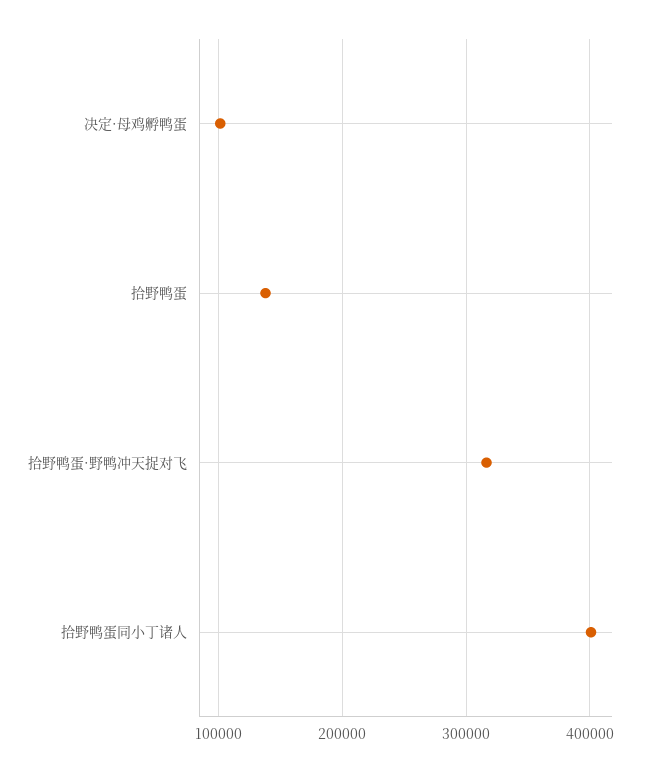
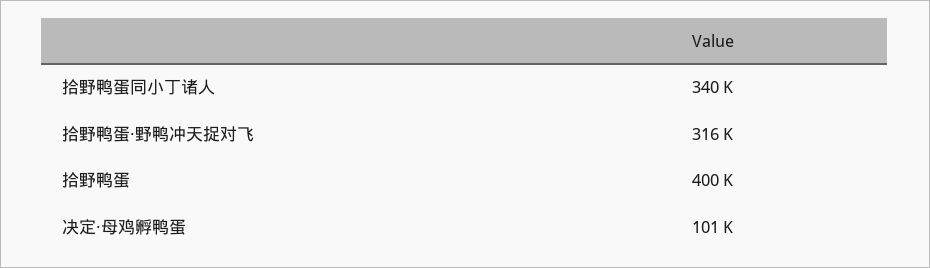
拾野鸭蛋: 140000 -> 400000
拾野鸭蛋同小丁诸人: 400000 -> 340000

